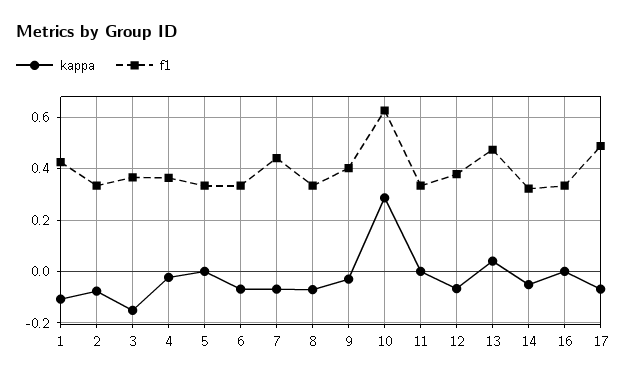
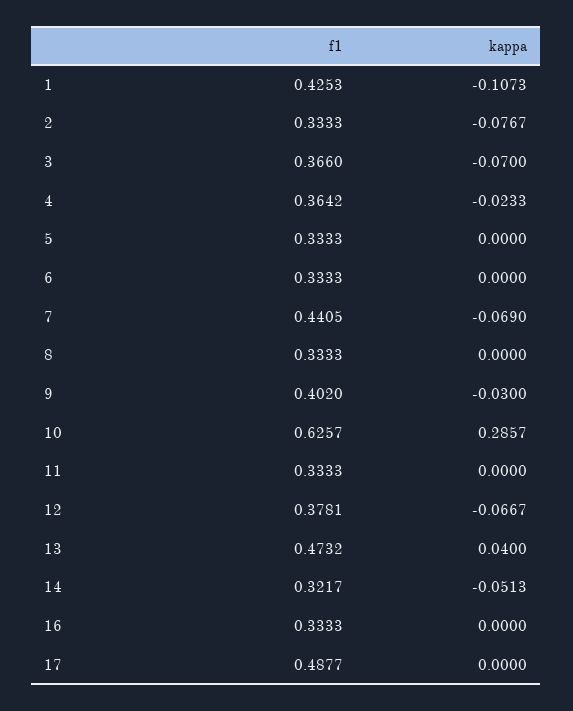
kappa, 3: -0.15 -> -0.07
kappa, 6: -0.075 -> 0
kappa, 8: -0.075 -> 0
kappa, 17: -0.075 -> 0

